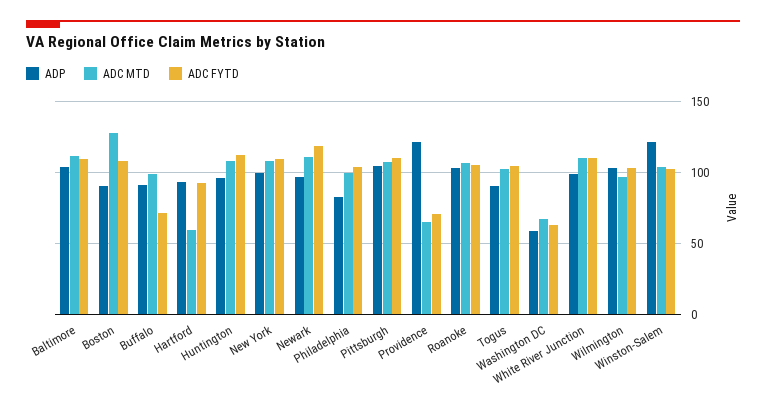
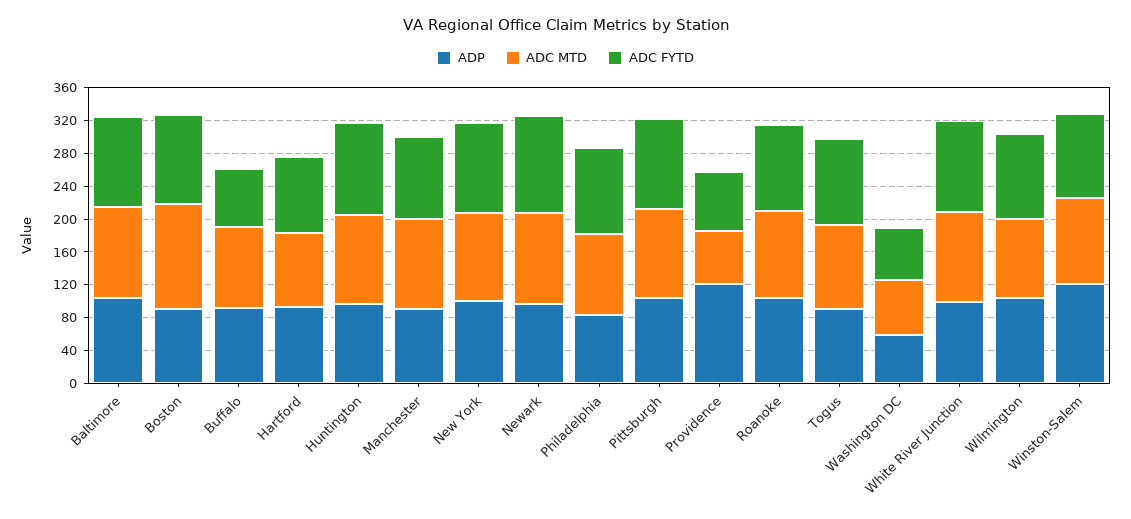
ADC MTD, Hartford: 60 -> 90
ADP, Manchester: none -> 90
ADC MTD, Manchester: none -> 110
ADC FYTD, Manchester: none -> 100

